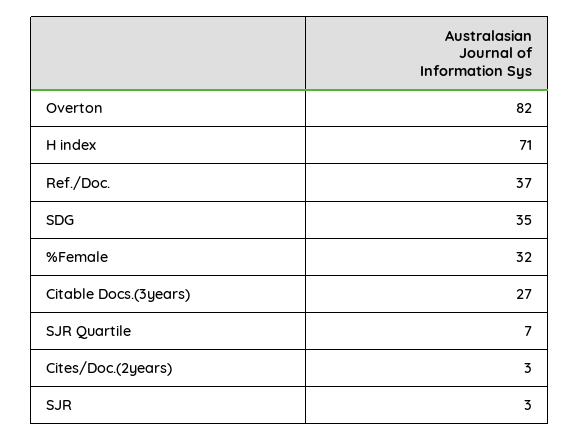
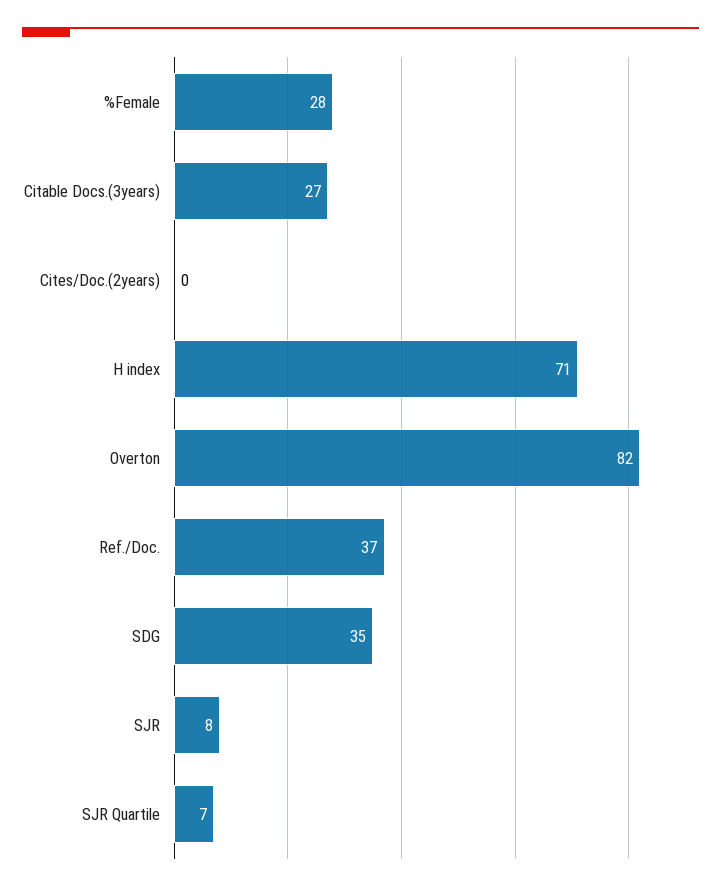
%Female: 32 -> 28
Cites/Doc.(2years): 3 -> 0
SJR: 3 -> 8

